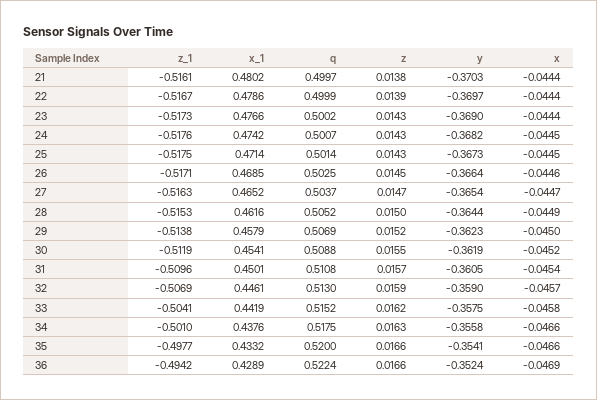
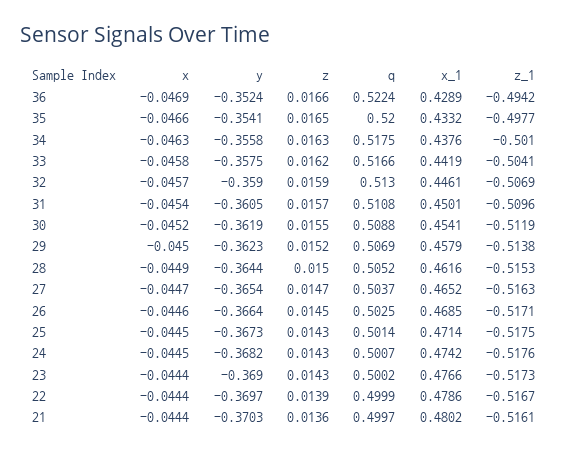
z, 21: 0.0138 -> 0.0136
q, 33: 0.5152 -> 0.5166
x, 34: -0.0466 -> -0.0463
z, 35: 0.0166 -> 0.0165

